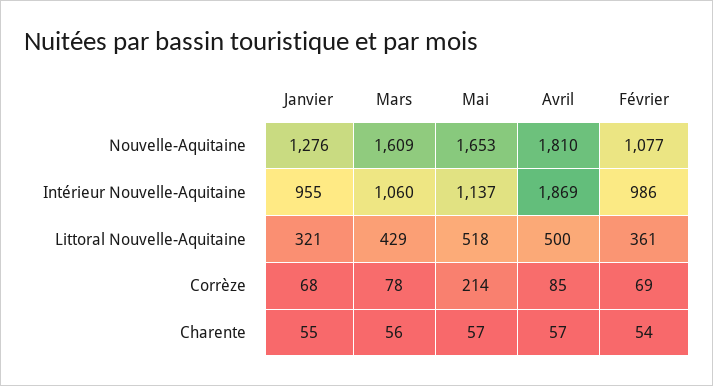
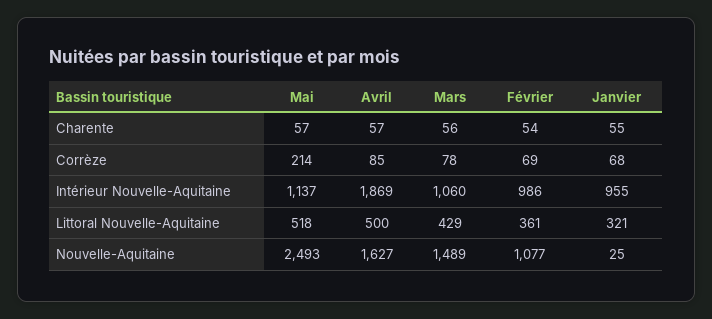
Janvier, Nouvelle-Aquitaine: 1276 -> 25
Mars, Nouvelle-Aquitaine: 1609 -> 1489
Mai, Nouvelle-Aquitaine: 1653 -> 2493
Avril, Nouvelle-Aquitaine: 1810 -> 1627

